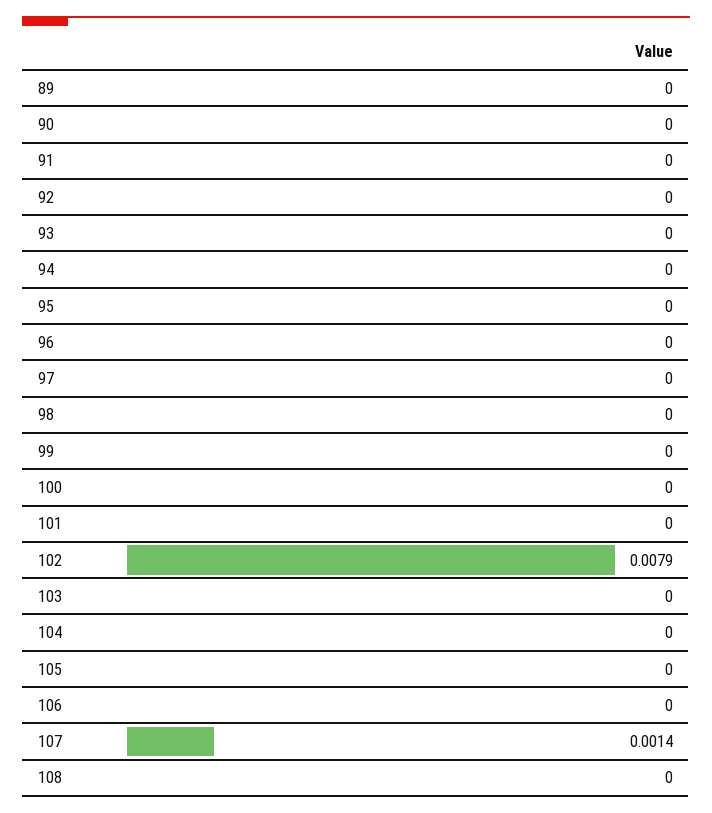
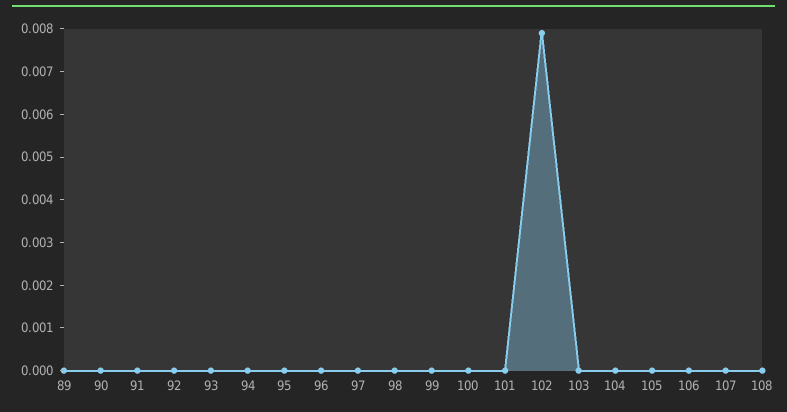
107: 0.0014 -> 0

